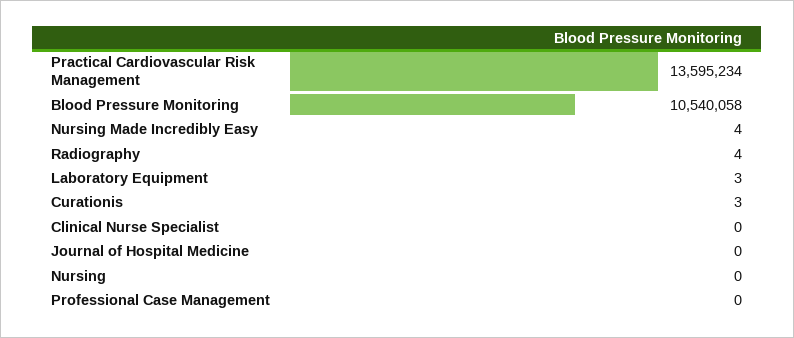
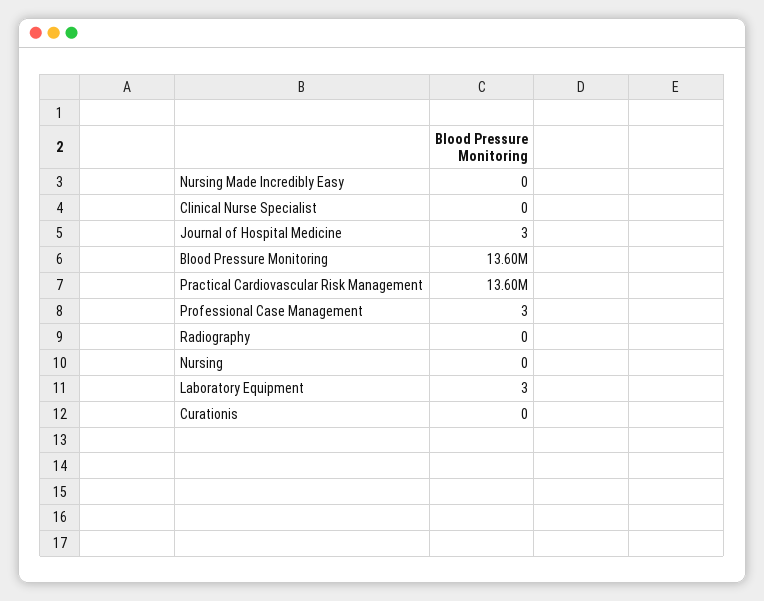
Blood Pressure Monitoring: 10540058 -> 13600000
Nursing Made Incredibly Easy: 4 -> 0
Radiography: 4 -> 0
Curationis: 3 -> 0
Journal of Hospital Medicine: 0 -> 3
Professional Case Management: 0 -> 3

